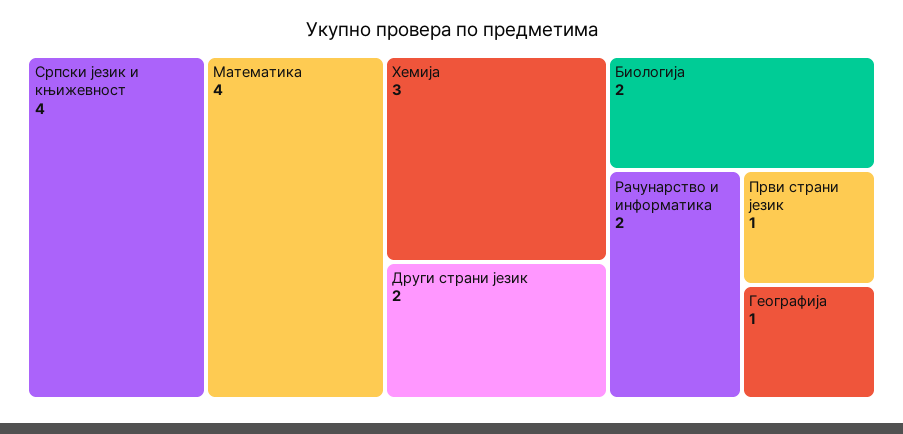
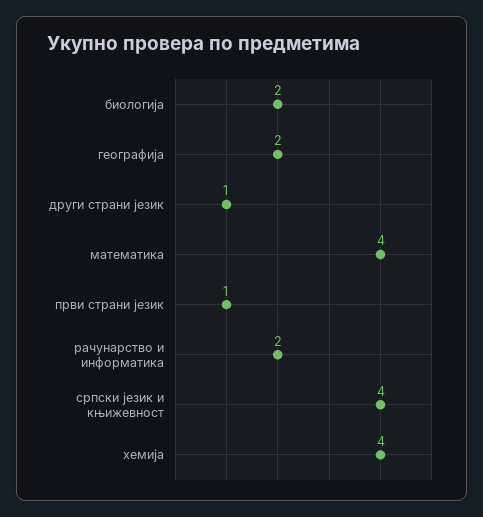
Хемија: 3 -> 4
Други страни језик: 2 -> 1
Географија: 1 -> 2

